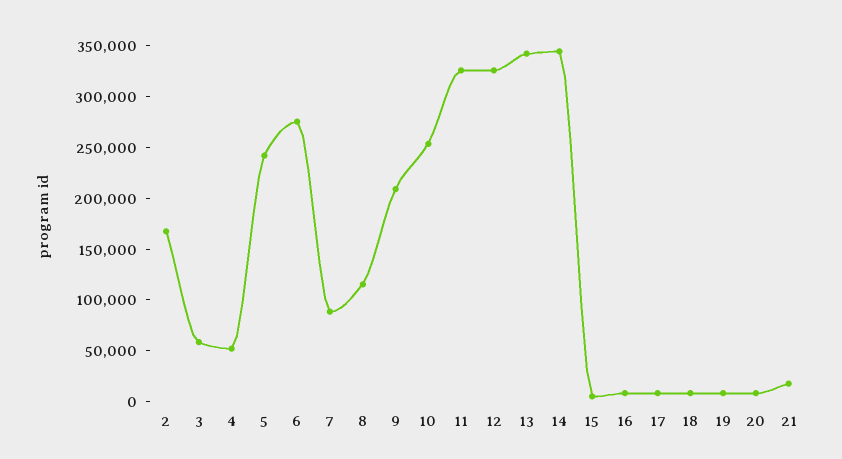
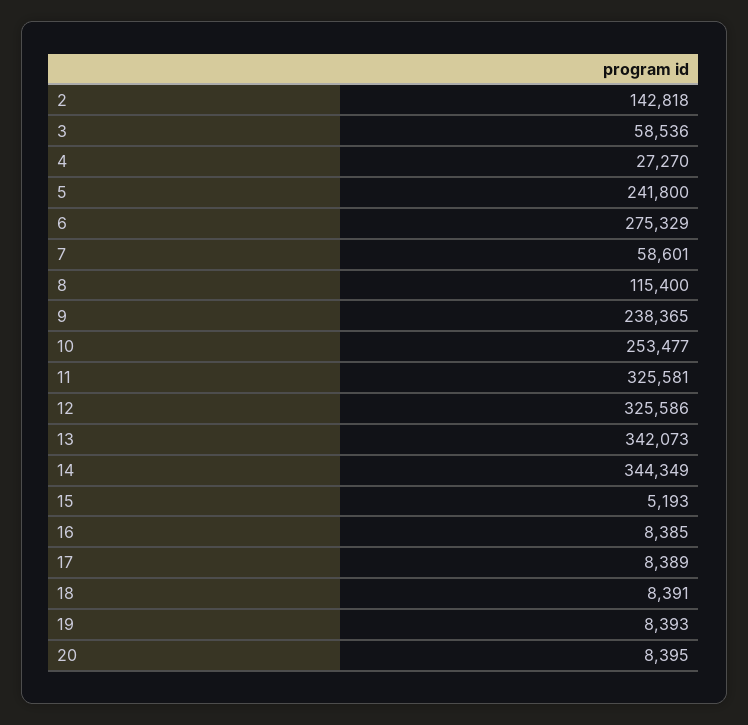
2: 170000 -> 142818
4: 50000 -> 27270
7: 90000 -> 58601
9: 210000 -> 238365
21: 20000 -> none

